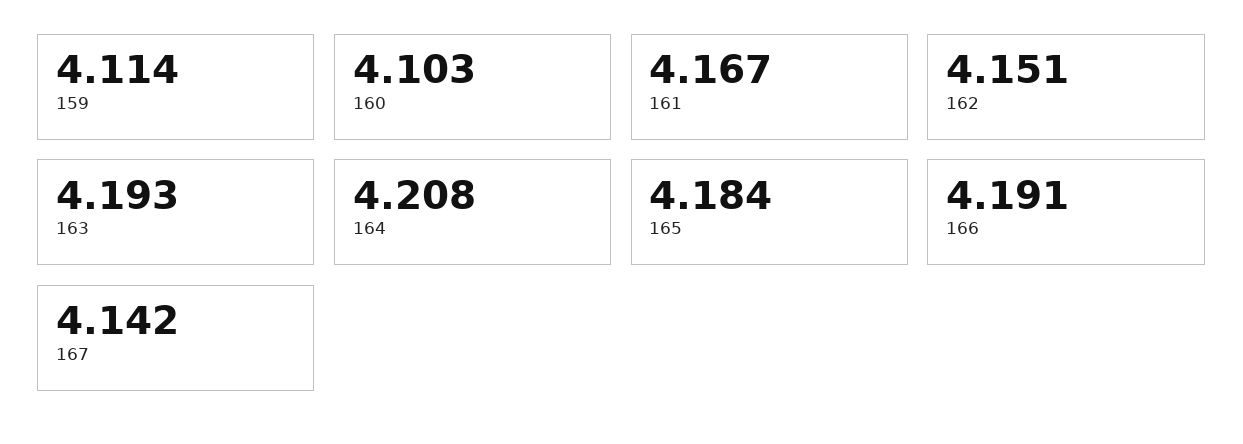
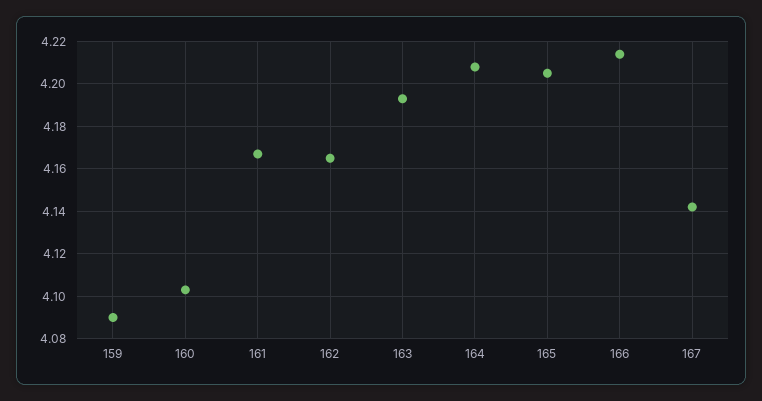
159: 4.114 -> 4.09
162: 4.151 -> 4.165
165: 4.184 -> 4.205
166: 4.191 -> 4.215

